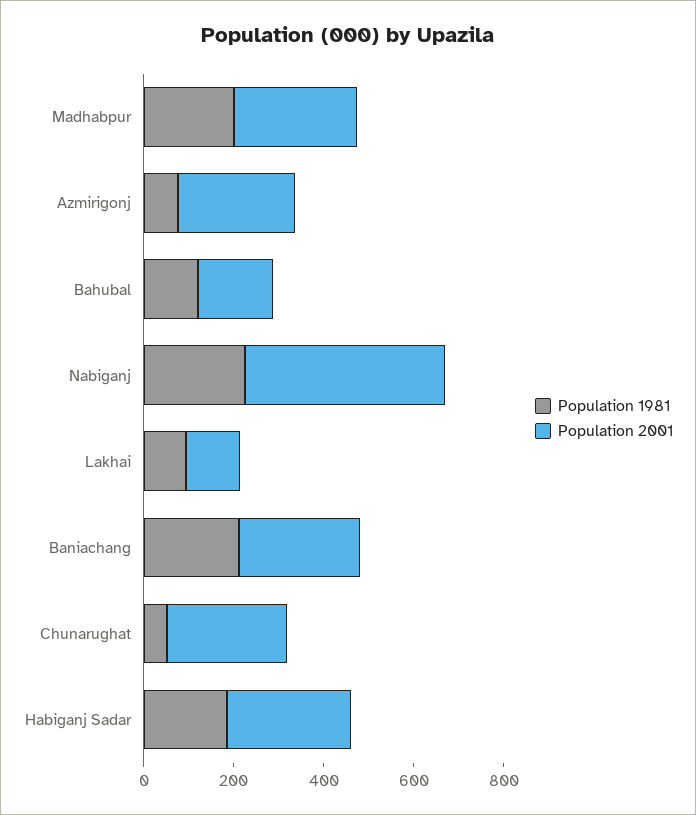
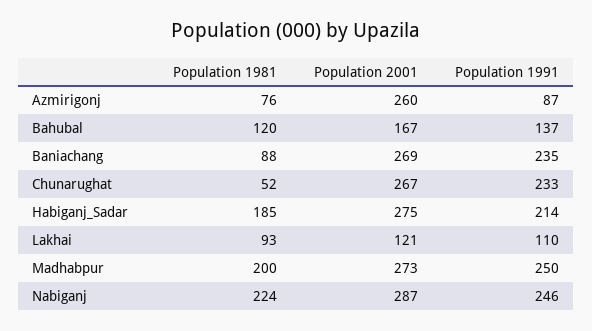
Population 2001, Nabiganj: 450 -> 287
Population 1981, Baniachang: 200 -> 88
Population 1991, Azmirigonj: none -> 87
Population 1991, Bahubal: none -> 137
Population 1991, Baniachang: none -> 235
Population 1991, Chunarughat: none -> 233
Population 1991, Habiganj Sadar: none -> 214
Population 1991, Lakhai: none -> 110
Population 1991, Madhabpur: none -> 250
Population 1991, Nabiganj: none -> 246

